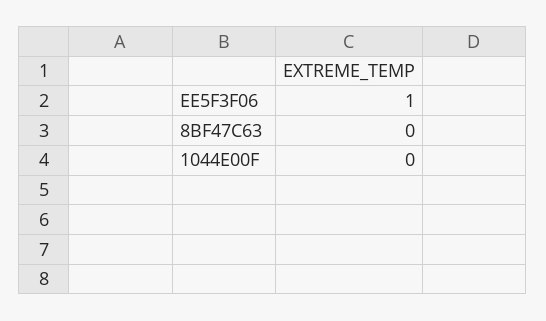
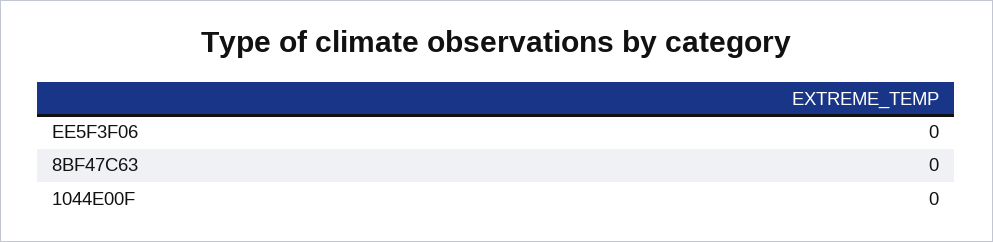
EE5F3F06: 1 -> 0

